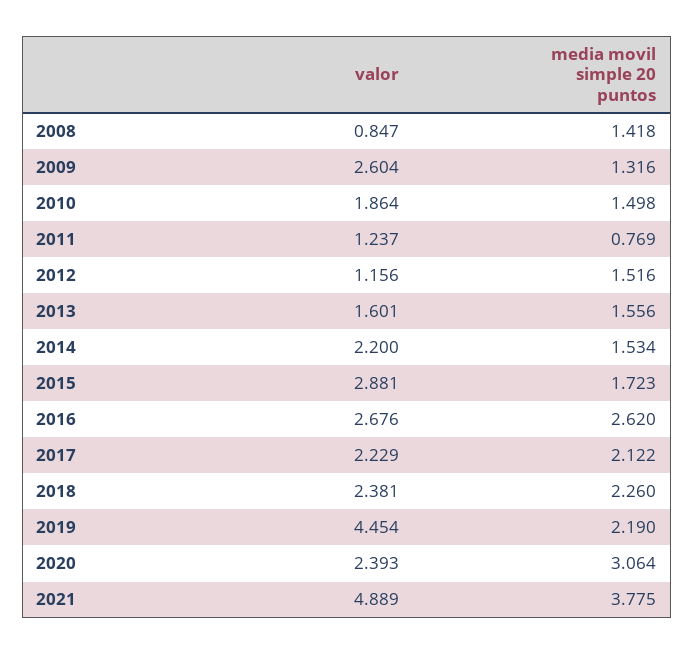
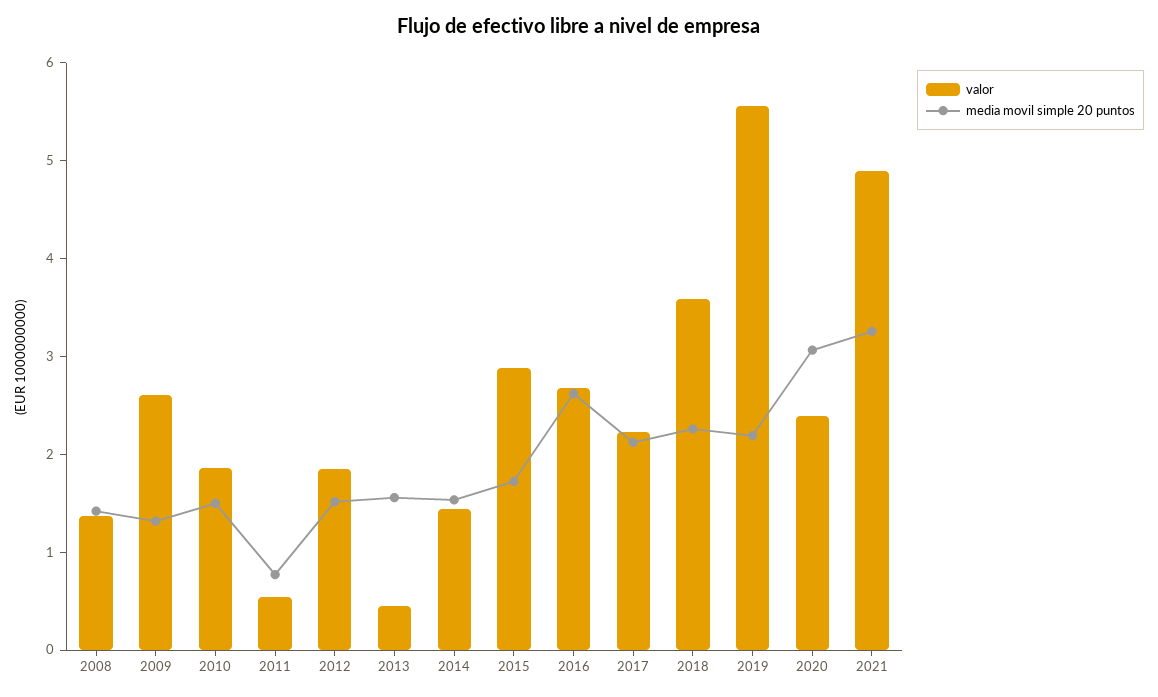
valor, 2008: 0.847 -> 1.4
valor, 2011: 1.237 -> 0.6
valor, 2012: 1.156 -> 1.8
valor, 2013: 1.601 -> 0.4
valor, 2014: 2.2 -> 1.4
valor, 2018: 2.381 -> 3.6
valor, 2019: 4.454 -> 5.6
media movil simple 20 puntos, 2021: 3.775 -> 3.2

